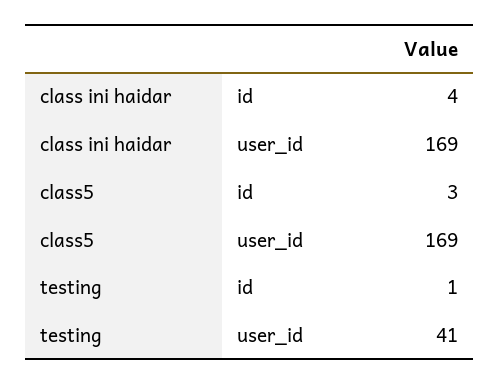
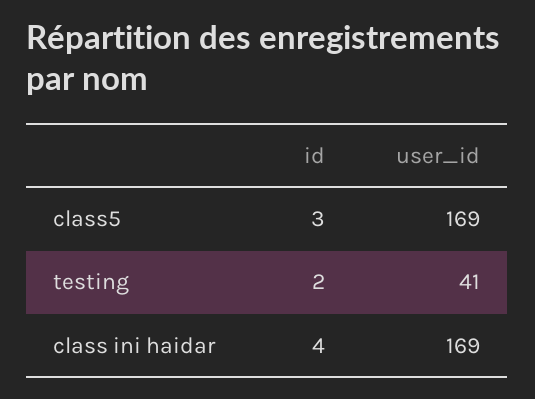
testing, id: 1 -> 2

